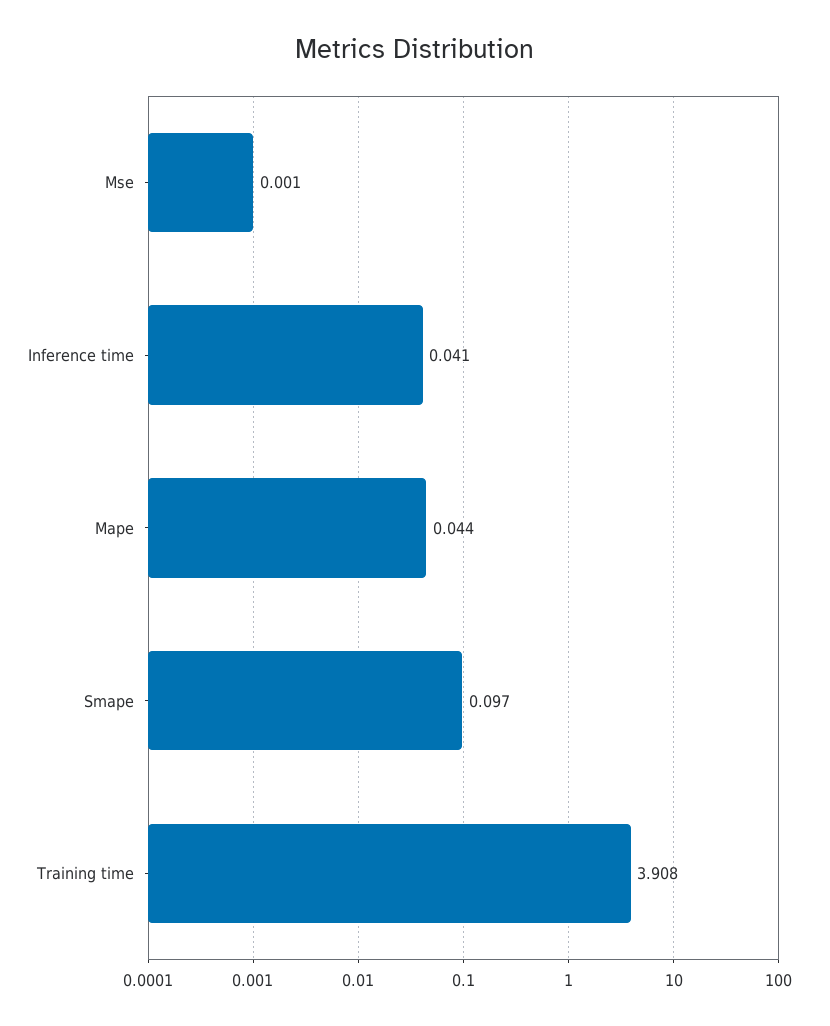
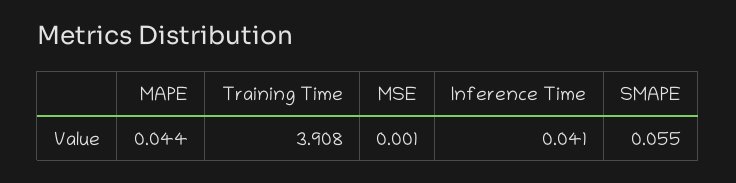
Smape: 0.097 -> 0.055

